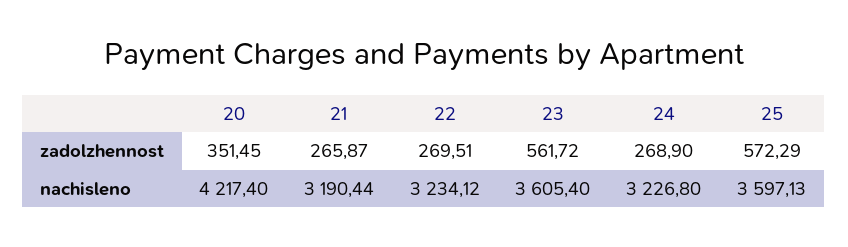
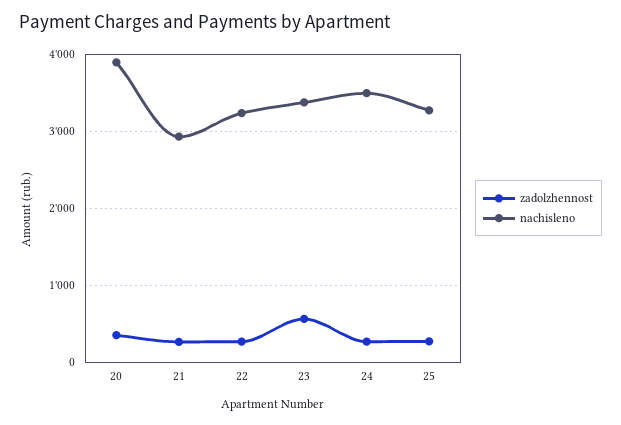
zadolzhennost, 25: 572.29 -> 300
nachisleno, 20: 4217.4 -> 3900
nachisleno, 21: 3190.44 -> 2900
nachisleno, 23: 3605.4 -> 3400
nachisleno, 24: 3226.8 -> 3500
nachisleno, 25: 3597.13 -> 3300

